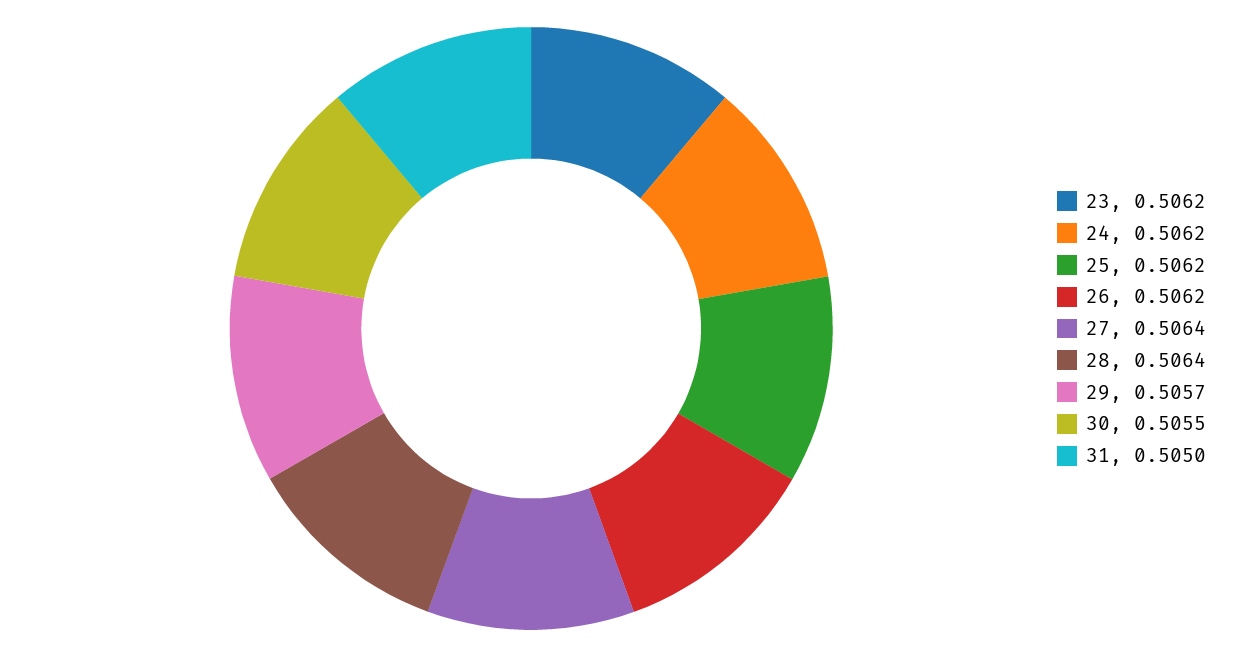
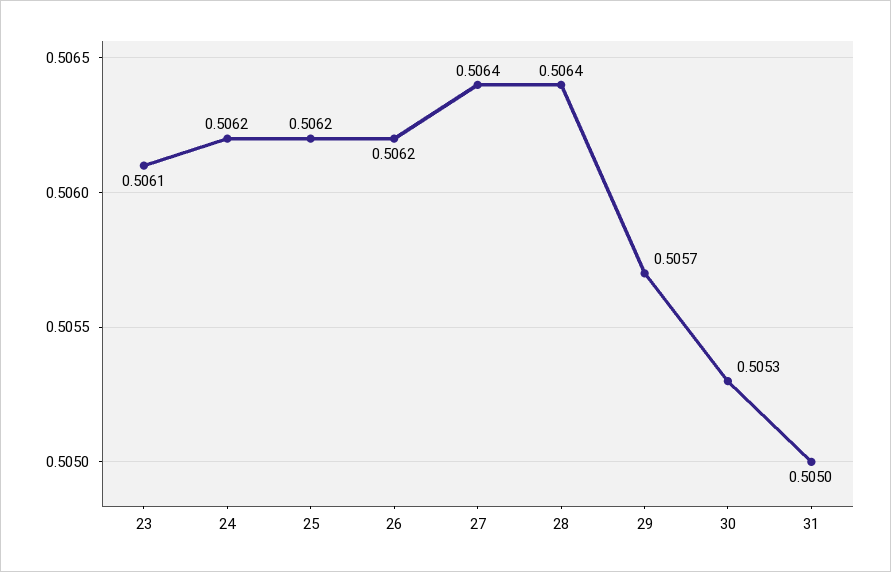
23: 0.5062 -> 0.5061
30: 0.5055 -> 0.5053

